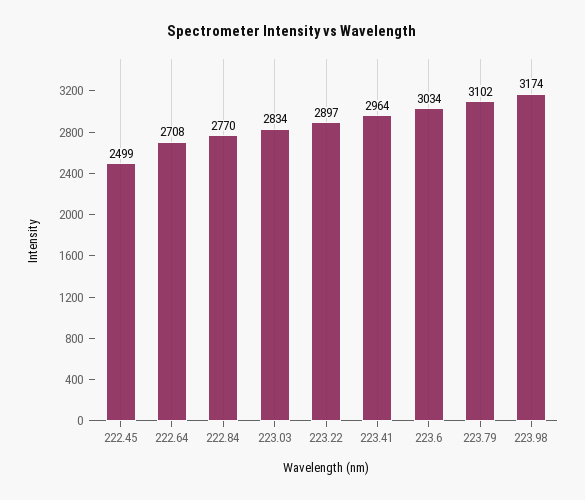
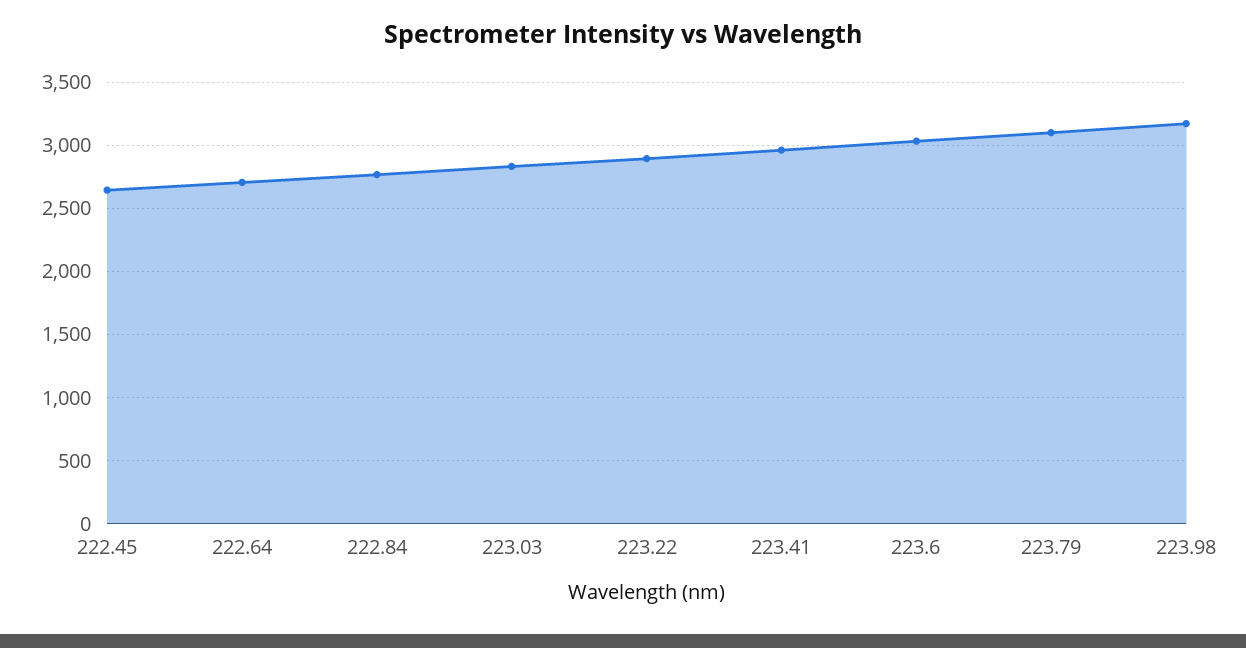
222.45: 2499 -> 2650

